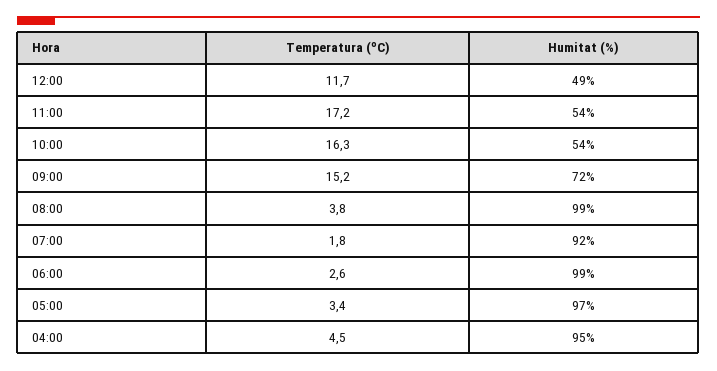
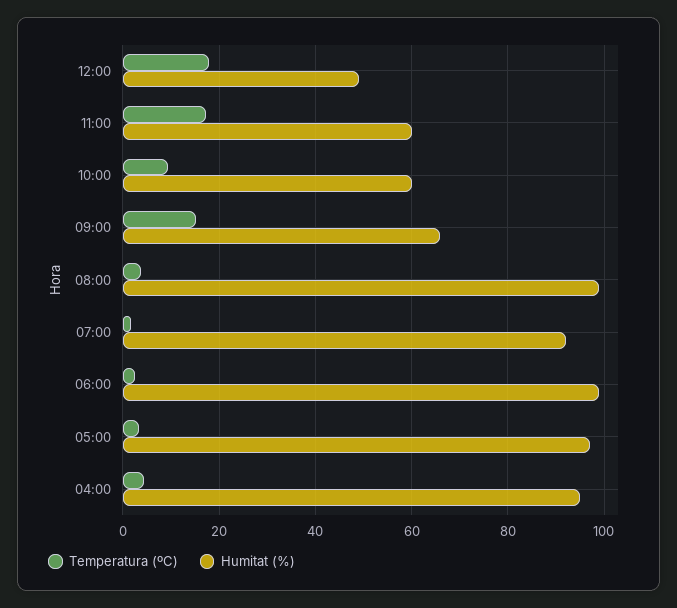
Temperatura (ºC), 12:00: 11.7 -> 18
Humitat (%), 11:00: 54 -> 60
Temperatura (ºC), 10:00: 16.3 -> 10
Humitat (%), 10:00: 54 -> 60
Humitat (%), 09:00: 72 -> 66

